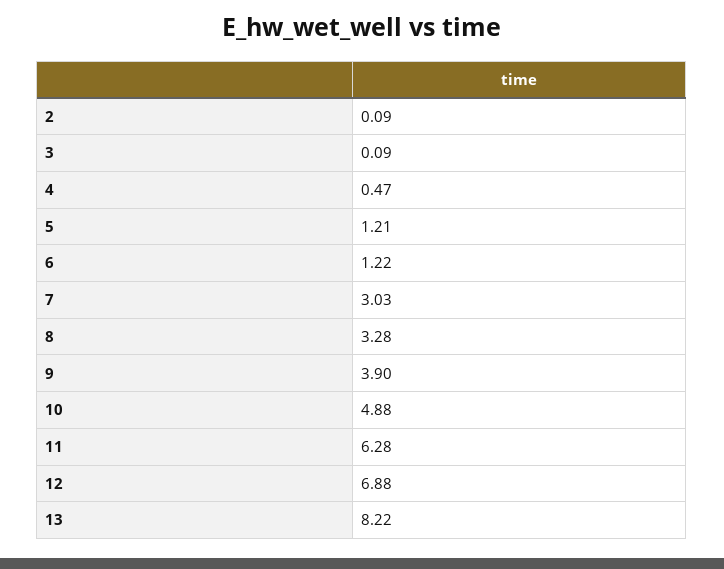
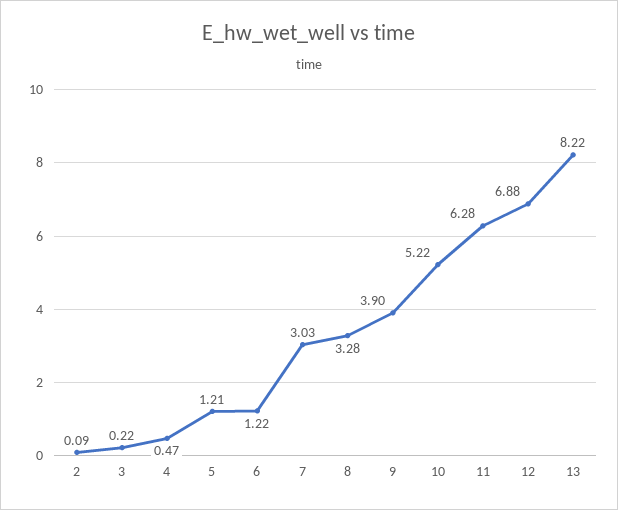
3: 0.09 -> 0.22
10: 4.88 -> 5.22

